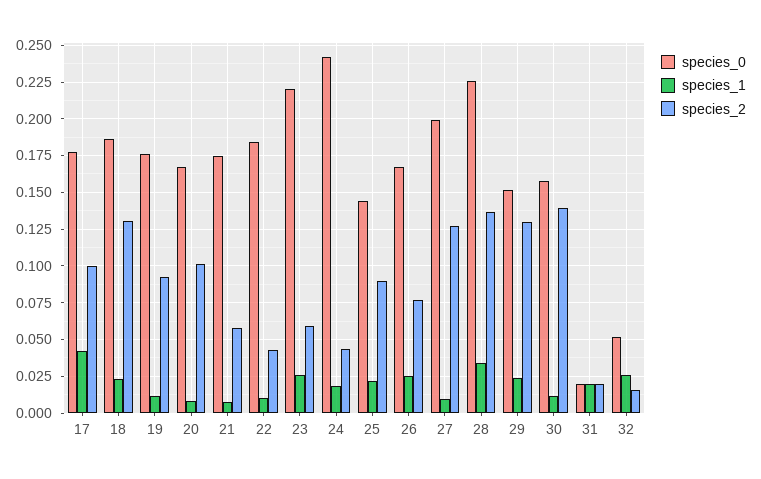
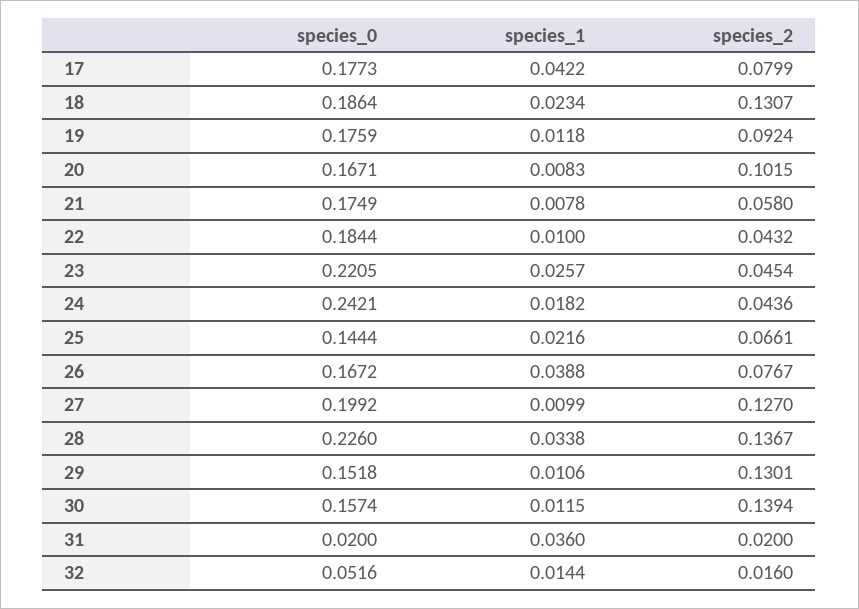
species_2, 17: 0.1 -> 0.0799
species_2, 23: 0.06 -> 0.0454
species_2, 25: 0.09 -> 0.0661
species_1, 26: 0.025 -> 0.0388
species_1, 29: 0.025 -> 0.0106
species_1, 31: 0.02 -> 0.036
species_1, 32: 0.025 -> 0.0144

